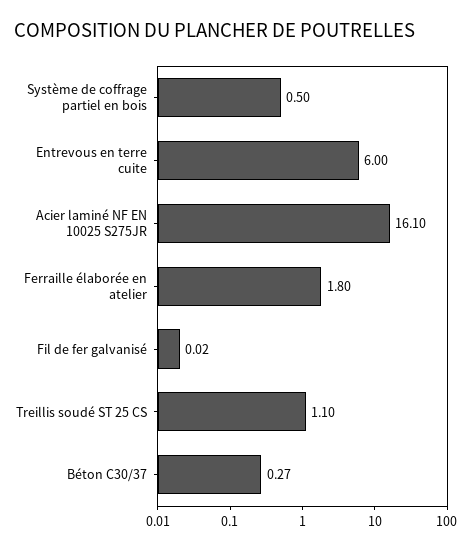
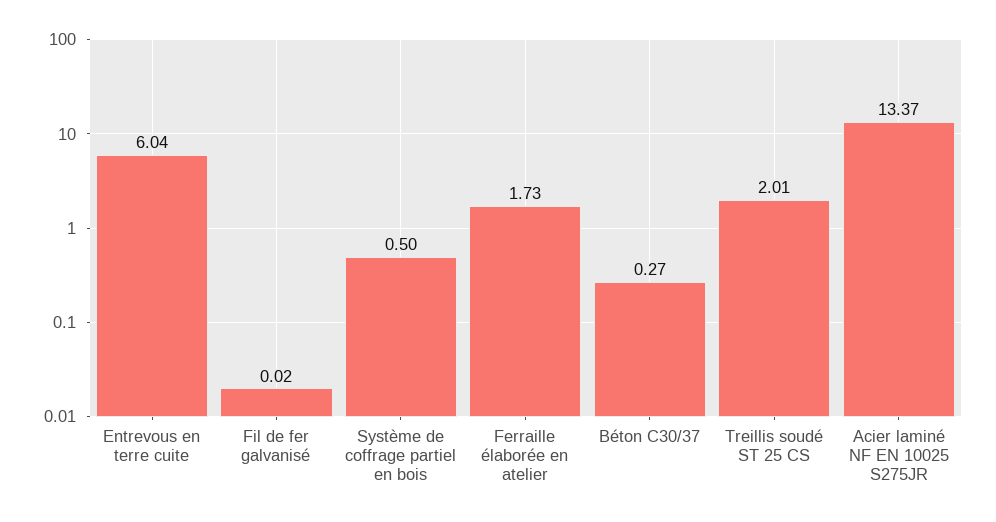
Entrevous en terre cuite: 6 -> 6.04
Acier laminé NF EN 10025 S275JR: 16.1 -> 13.37
Ferraille élaborée en atelier: 1.8 -> 1.73
Treillis soudé ST 25 CS: 1.1 -> 2.01

